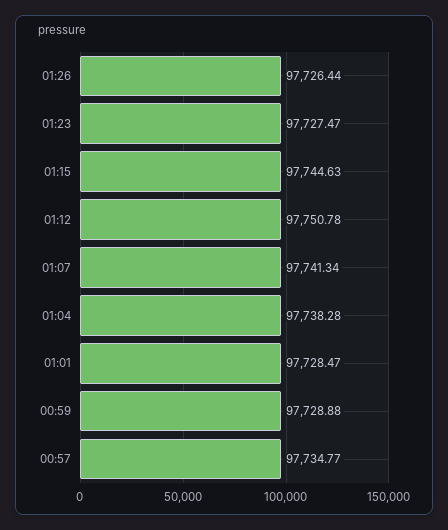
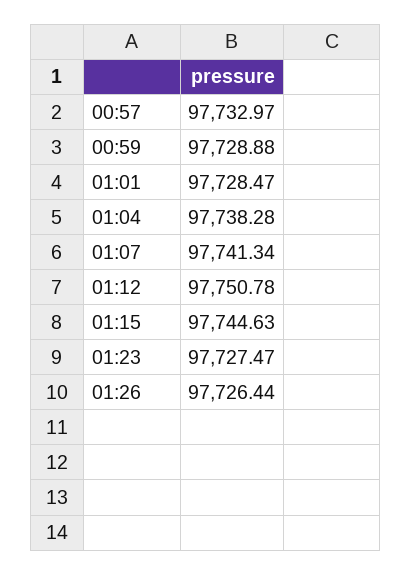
00:57: 97734.77 -> 97732.97

